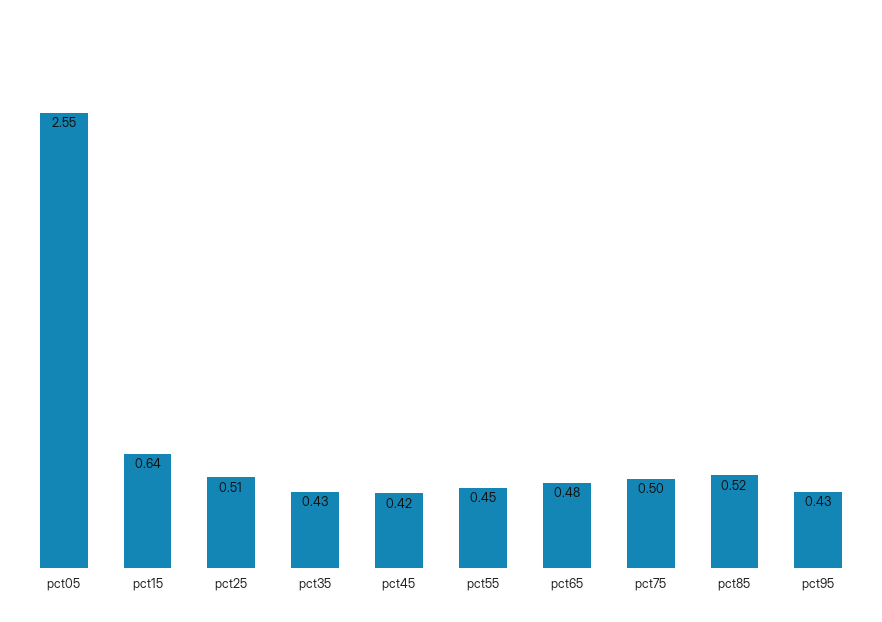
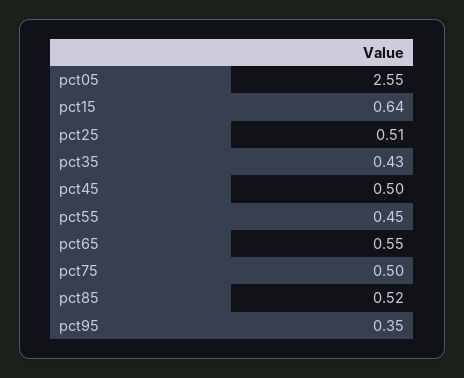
pct45: 0.42 -> 0.5
pct65: 0.48 -> 0.55
pct95: 0.43 -> 0.35

